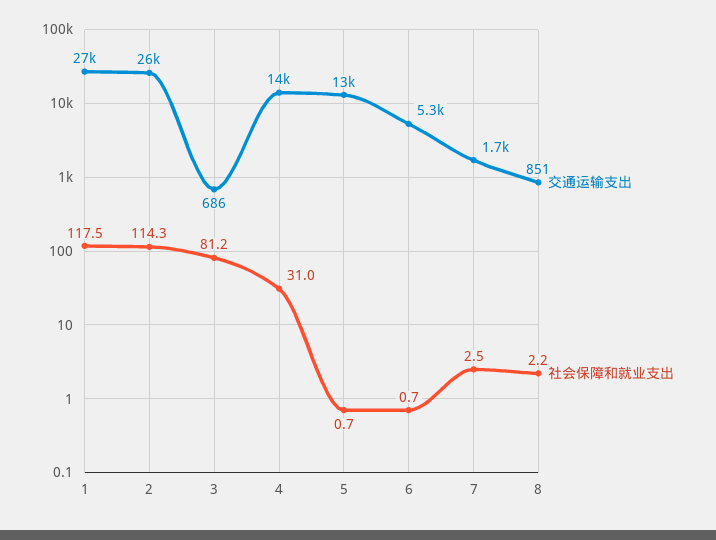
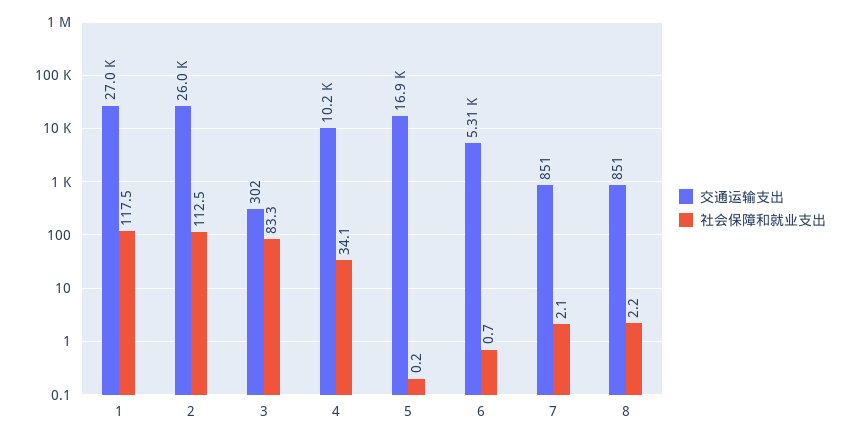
社会保障和就业支出, 2: 114.3 -> 112.5
交通运输支出, 3: 686 -> 302
社会保障和就业支出, 3: 81.2 -> 83.3
交通运输支出, 4: 14000 -> 10200
社会保障和就业支出, 4: 31 -> 34.1
交通运输支出, 5: 13000 -> 16900
社会保障和就业支出, 5: 0.7 -> 0.2
交通运输支出, 7: 1700 -> 851
社会保障和就业支出, 7: 2.5 -> 2.1

